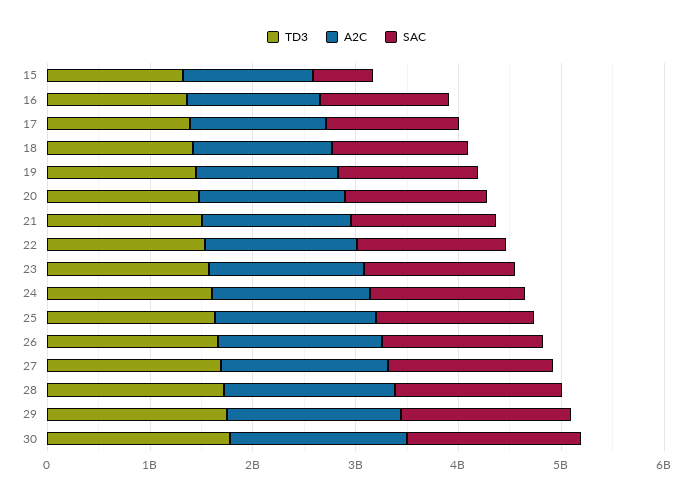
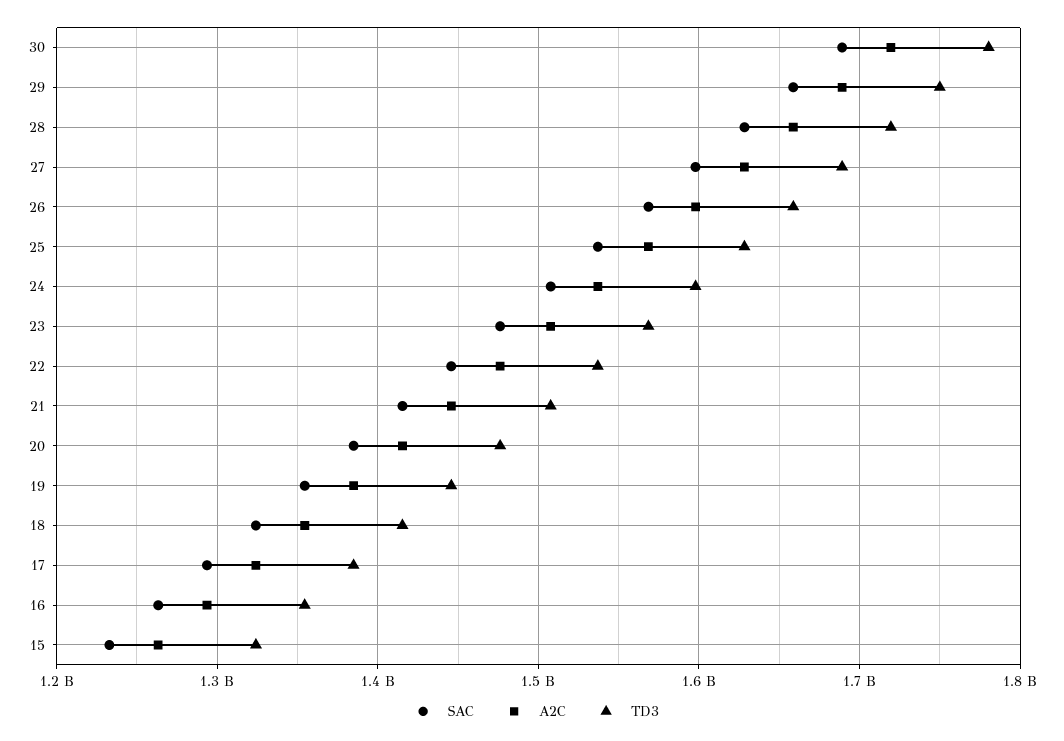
SAC, 15: 600000000 -> 1230000000

